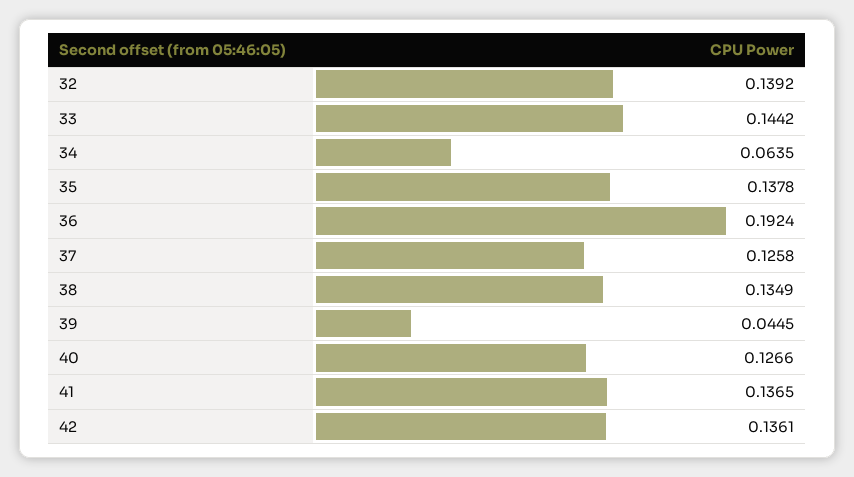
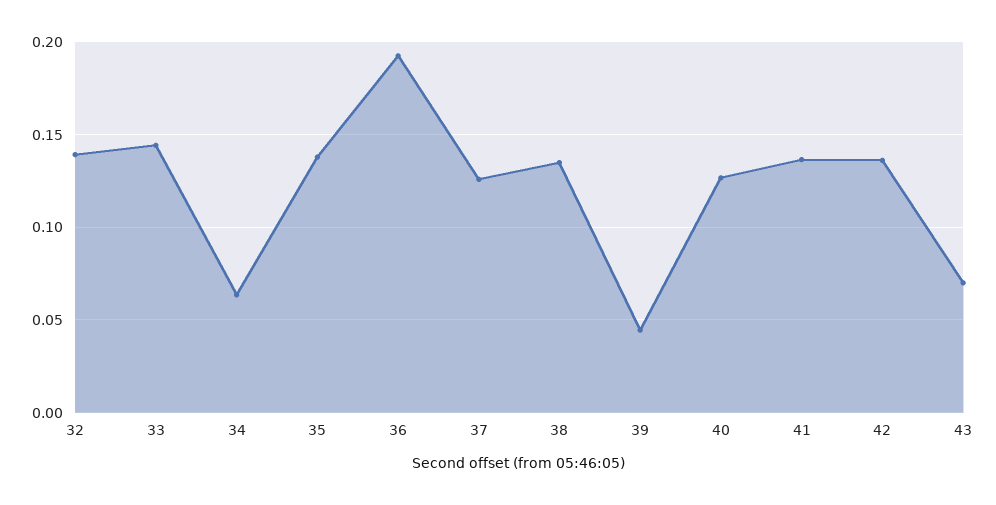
43: none -> 0.07

